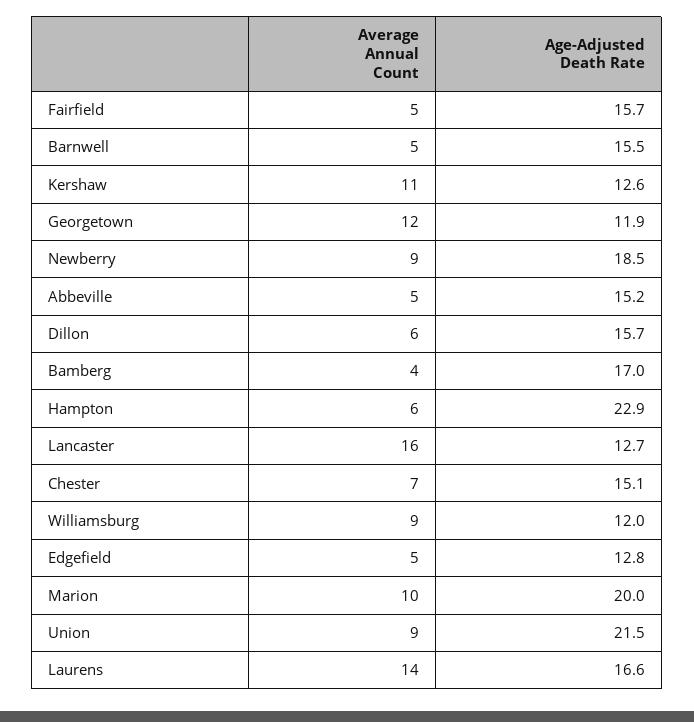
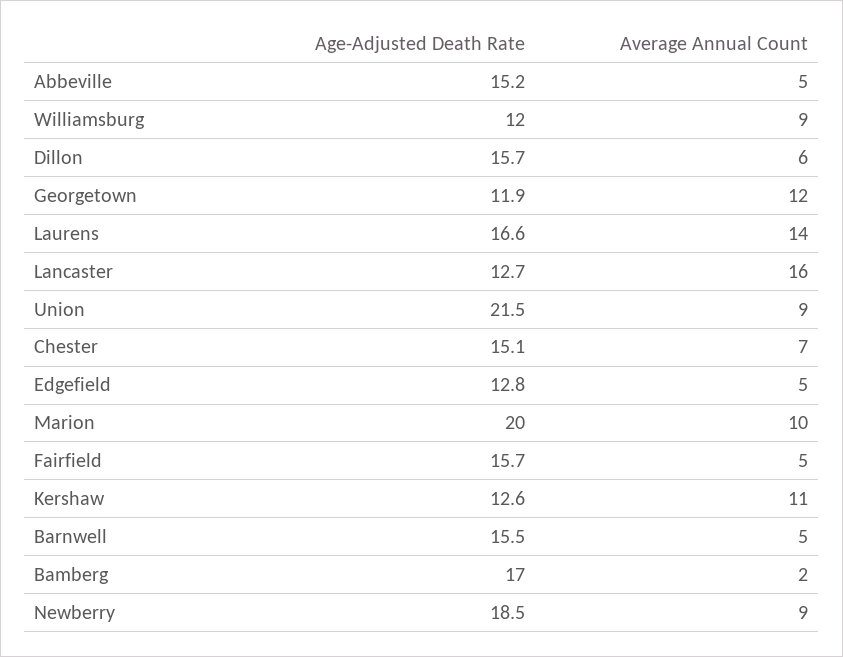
Average Annual Count, Bamberg: 4 -> 2
Average Annual Count, Hampton: 6 -> none
Age-Adjusted Death Rate, Hampton: 22.9 -> none

